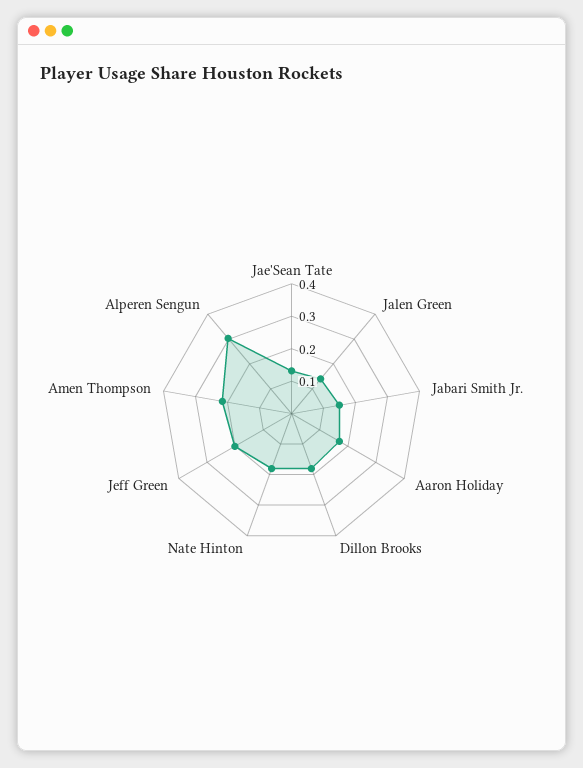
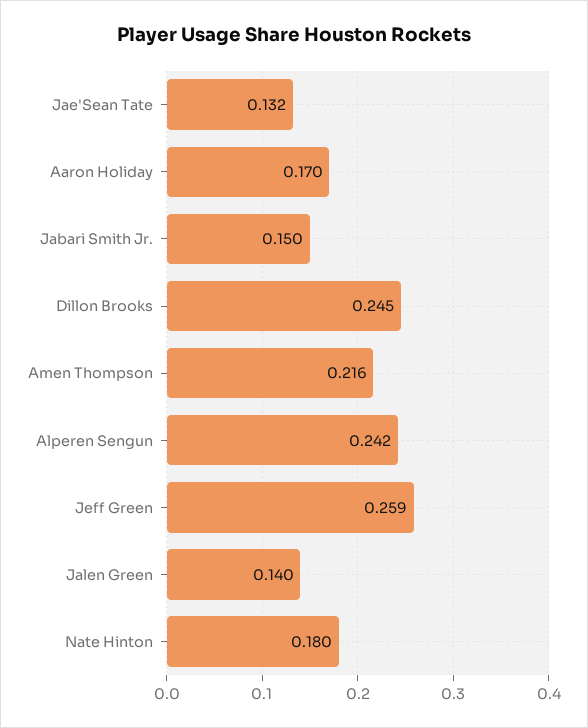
Dillon Brooks: 0.175 -> 0.245
Jeff Green: 0.2 -> 0.259
Alperen Sengun: 0.3 -> 0.242

